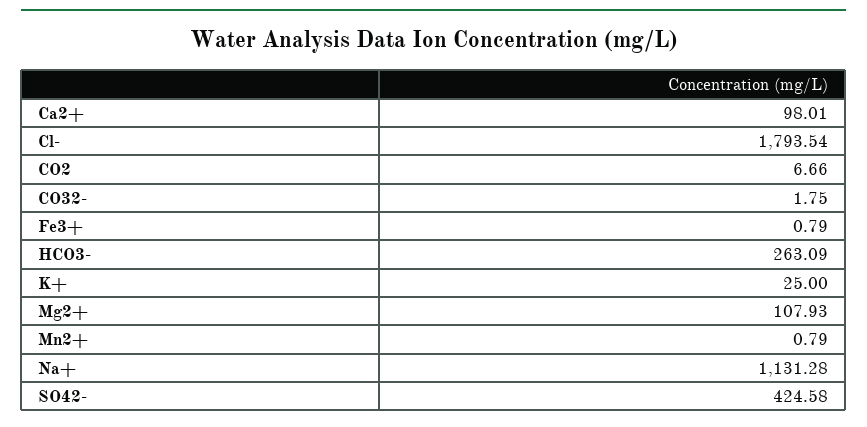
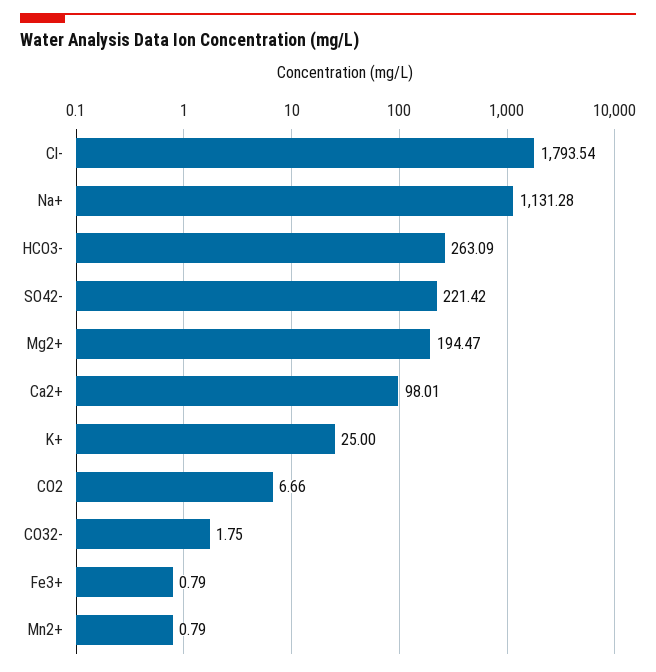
Mg2+: 107.93 -> 194.47
SO42-: 424.58 -> 221.42

